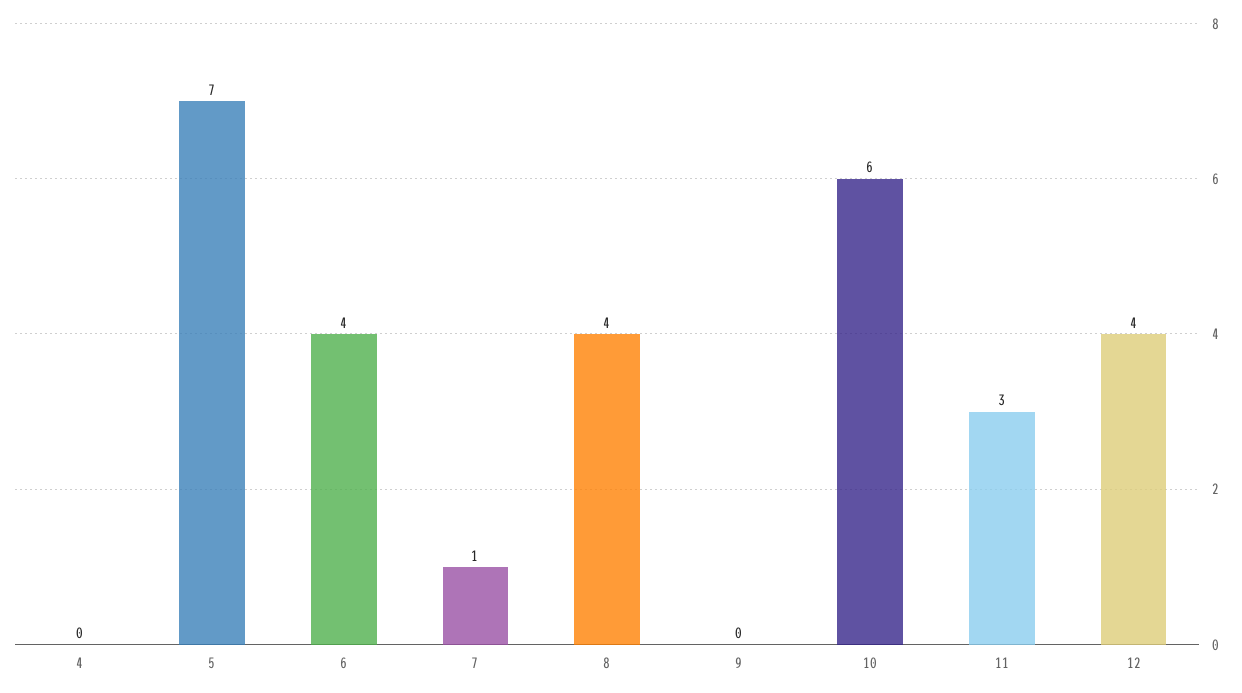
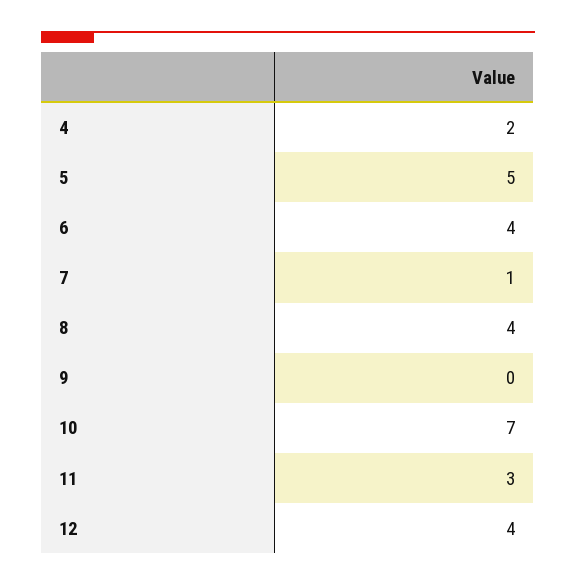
4: 0 -> 2
5: 7 -> 5
10: 6 -> 7

